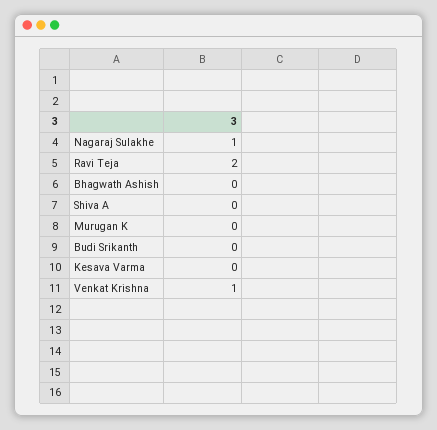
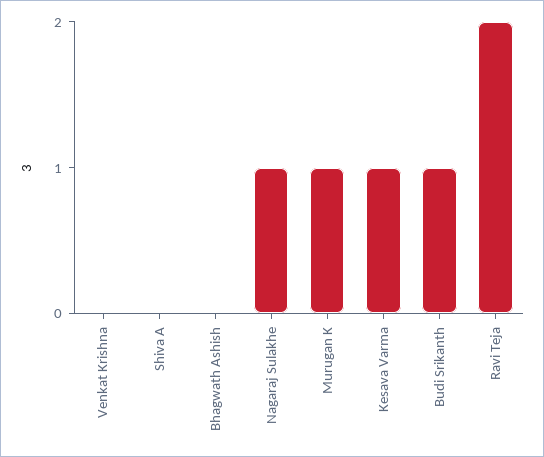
Murugan K: 0 -> 1
Budi Srikanth: 0 -> 1
Kesava Varma: 0 -> 1
Venkat Krishna: 1 -> 0

